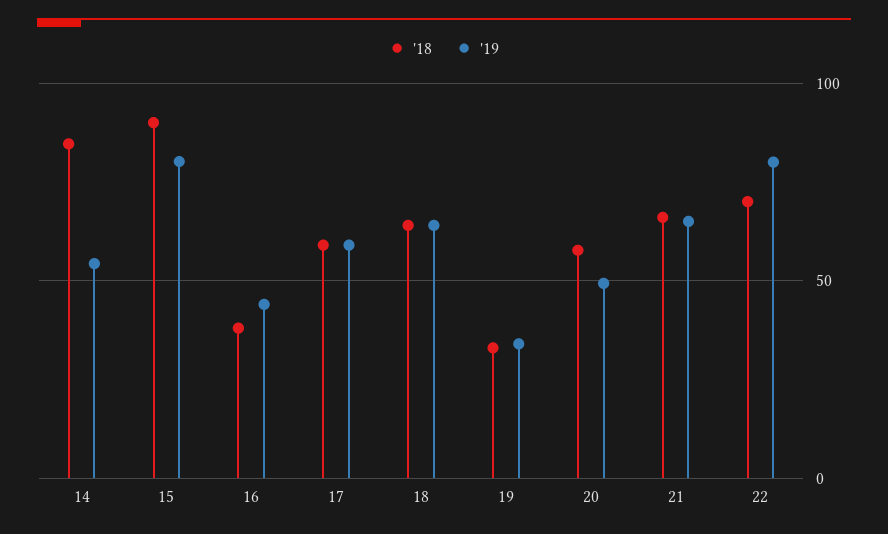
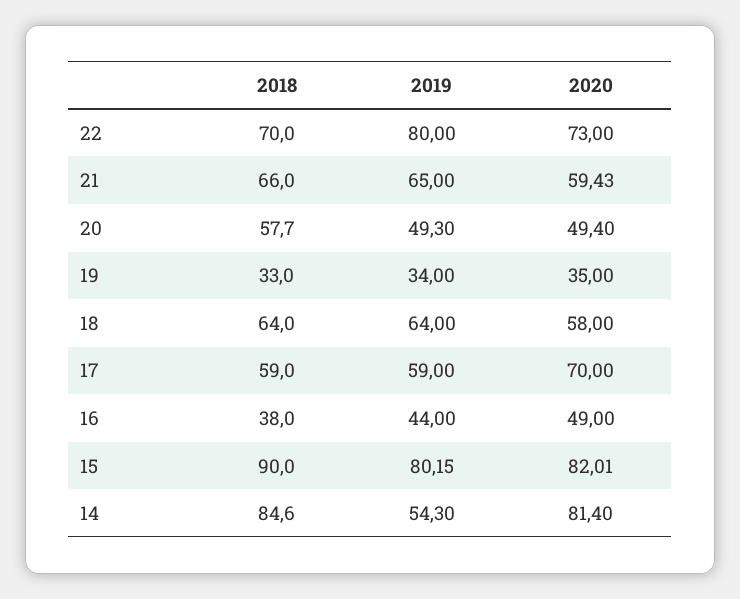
2020, 22: none -> 73
2020, 21: none -> 59.43
2020, 20: none -> 49.4
2020, 19: none -> 35
2020, 18: none -> 58
2020, 17: none -> 70
2020, 16: none -> 49
2020, 15: none -> 82.01
2020, 14: none -> 81.4

